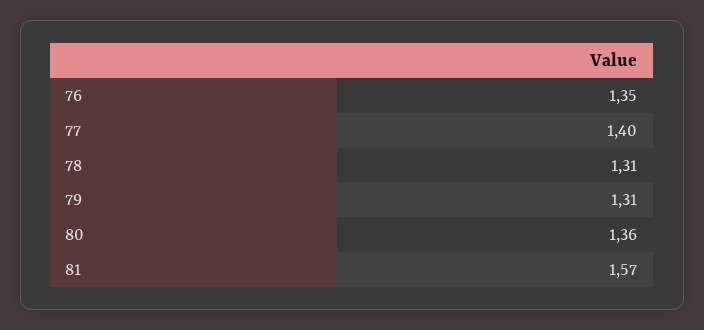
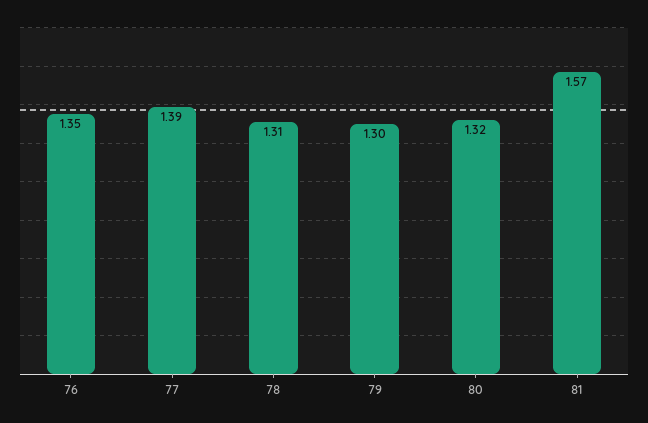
77: 1.4 -> 1.39
79: 1.31 -> 1.3
80: 1.36 -> 1.32

